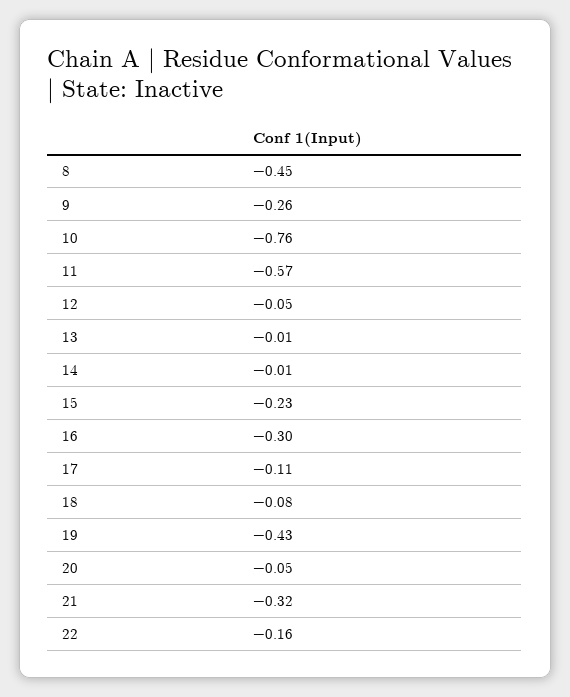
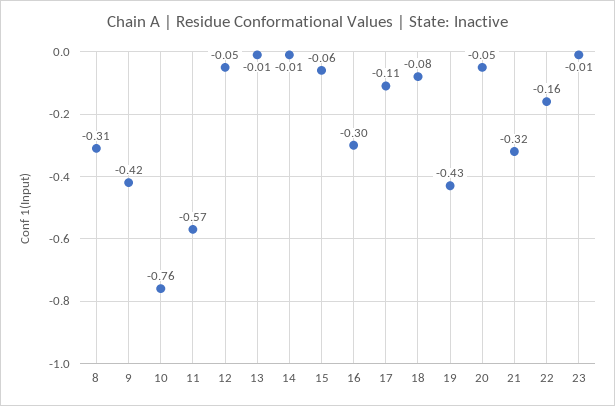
8: -0.45 -> -0.31
9: -0.26 -> -0.42
15: -0.23 -> -0.06
23: none -> -0.01

